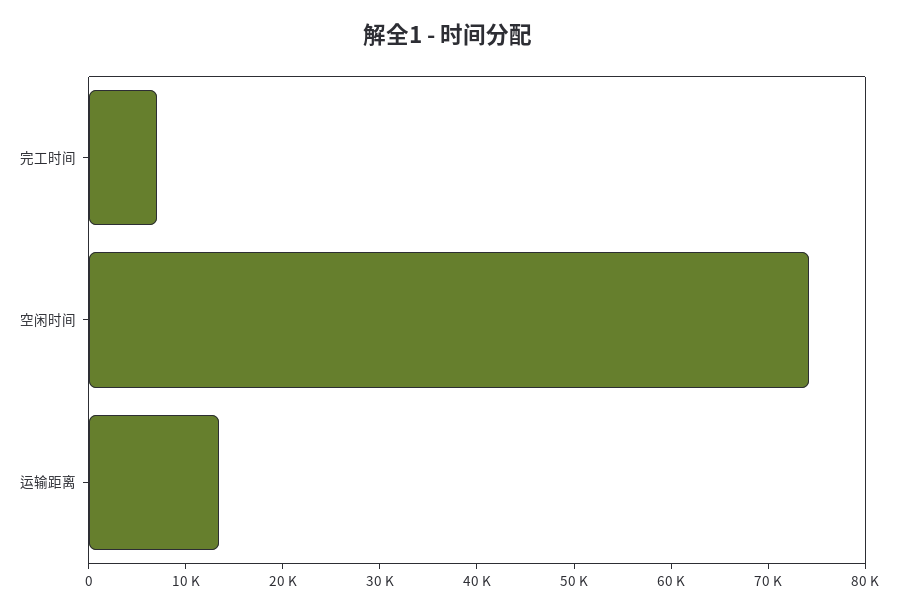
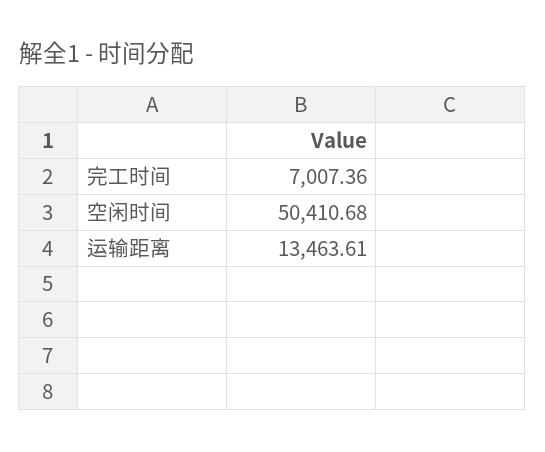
空闲时间: 74000 -> 50410.68

